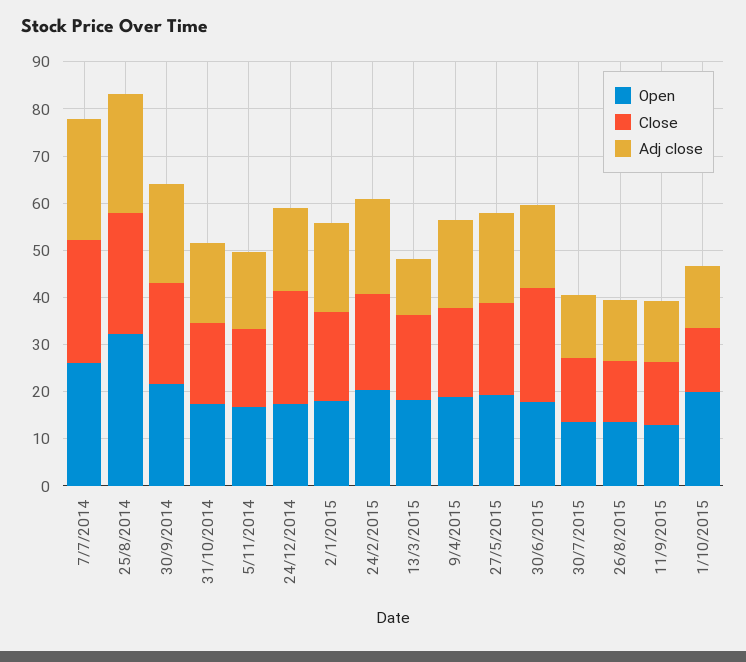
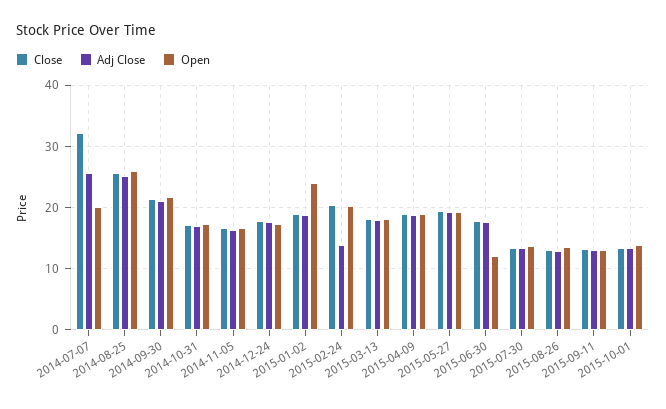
Open, 7/7/2014: 26 -> 20
Close, 7/7/2014: 26 -> 32
Open, 25/8/2014: 32 -> 26
Close, 24/12/2014: 24 -> 18
Open, 2/1/2015: 18 -> 24
Adj close, 24/2/2015: 20 -> 14
Adj close, 13/3/2015: 12 -> 18
Open, 30/6/2015: 18 -> 12
Close, 30/6/2015: 24 -> 18
Open, 1/10/2015: 20 -> 14

